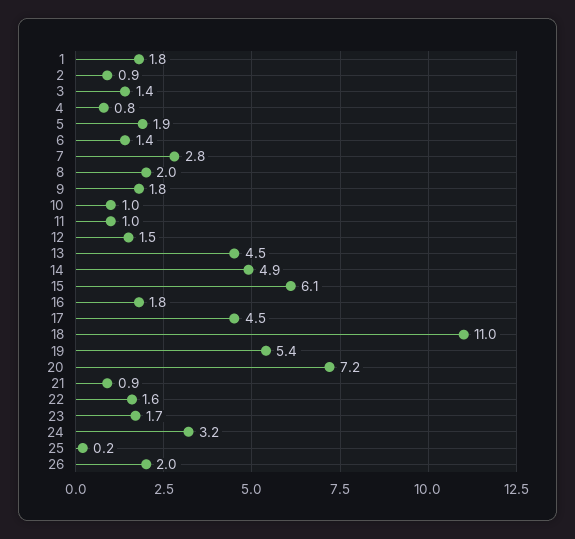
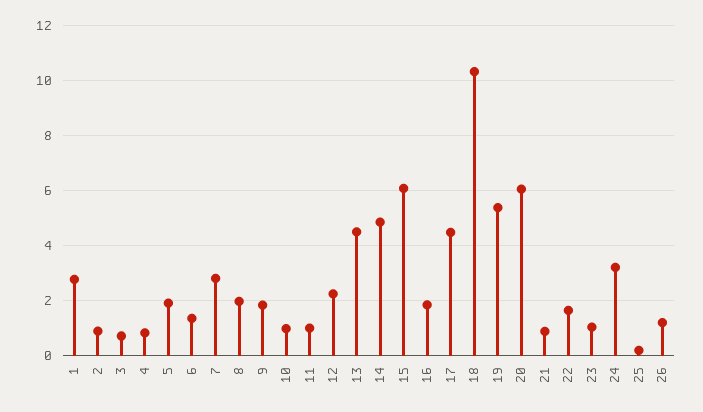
1: 1.8 -> 2.75
3: 1.4 -> 0.75
12: 1.5 -> 2.25
18: 11 -> 10.25
20: 7.2 -> 6
23: 1.7 -> 1
26: 2 -> 1.25

